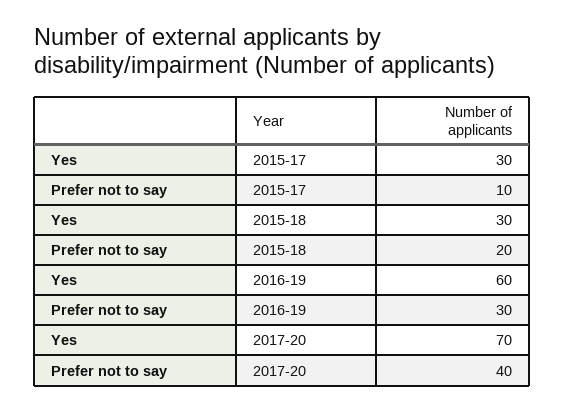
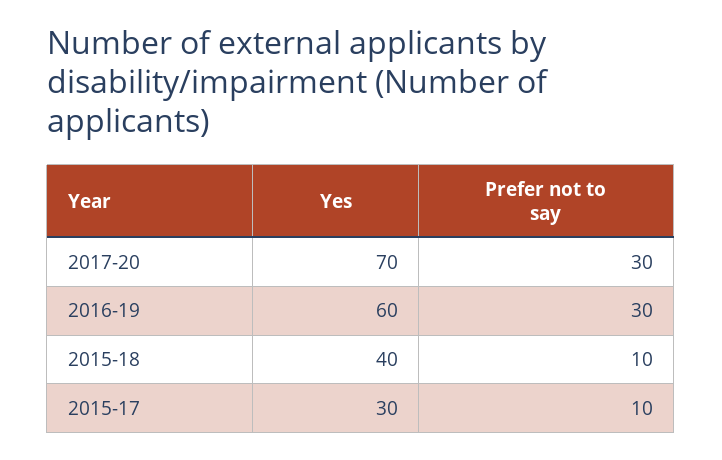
Yes, 2015-18: 30 -> 40
Prefer not to say, 2015-18: 20 -> 10
Prefer not to say, 2017-20: 40 -> 30

